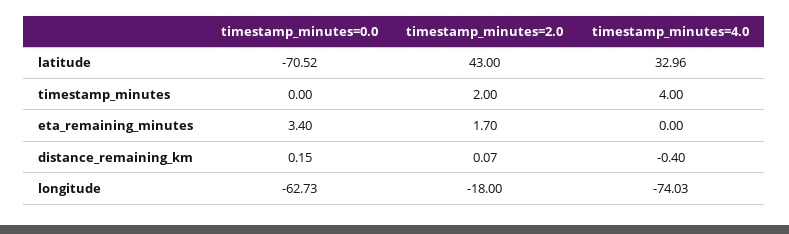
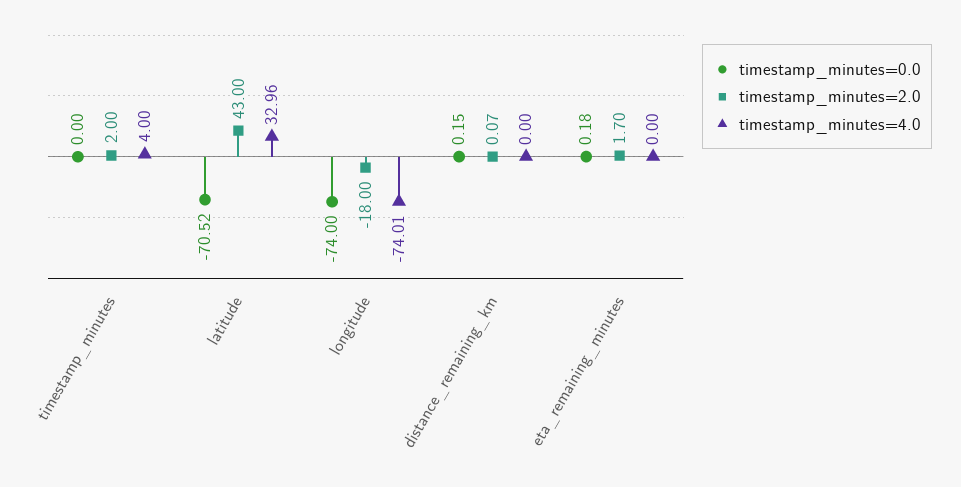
timestamp_minutes=0.0, eta_remaining_minutes: 3.4 -> 0.18
timestamp_minutes=4.0, distance_remaining_km: -0.4 -> 0
timestamp_minutes=0.0, longitude: -62.73 -> -74
timestamp_minutes=4.0, longitude: -74.03 -> -74.01

